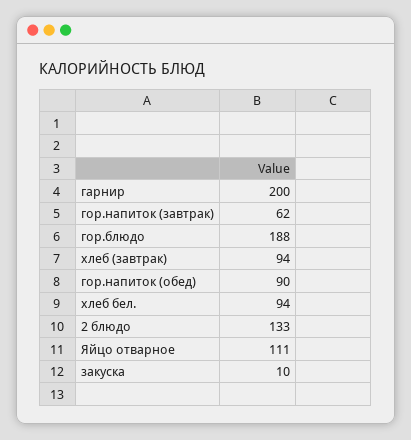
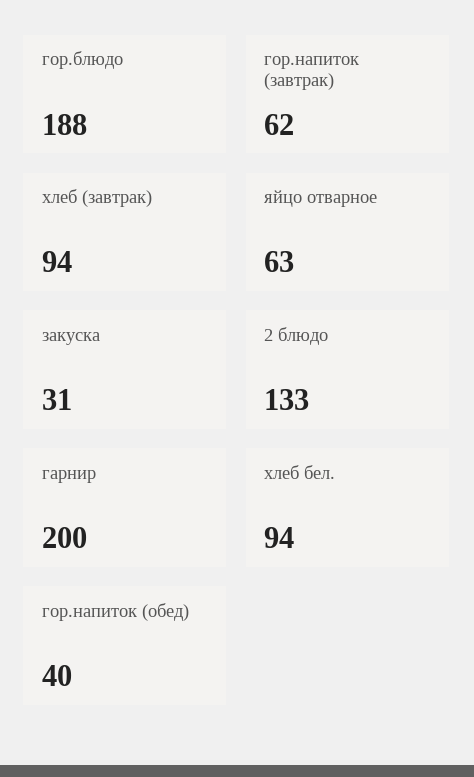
гор.напиток (обед): 90 -> 40
Яйцо отварное: 111 -> 63
закуска: 10 -> 31

